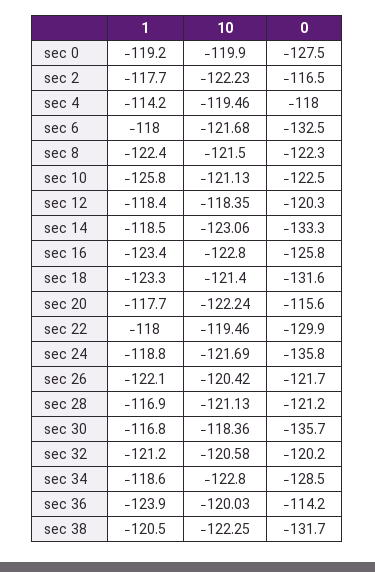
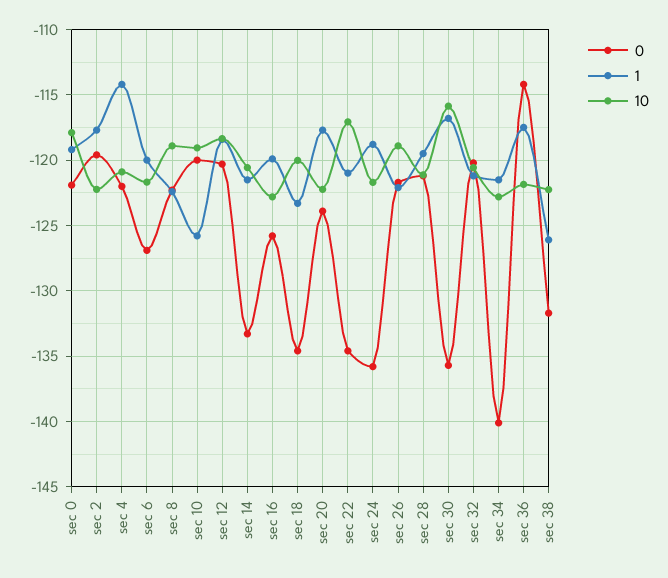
10, sec 0: -119.9 -> -118
0, sec 0: -127.5 -> -122
0, sec 2: -116.5 -> -119.5
10, sec 4: -119.46 -> -121
0, sec 4: -118 -> -122
1, sec 6: -118 -> -120
0, sec 6: -132.5 -> -127
10, sec 8: -121.5 -> -119
10, sec 10: -121.13 -> -119
0, sec 10: -122.5 -> -120
1, sec 14: -118.5 -> -121.5
10, sec 14: -123.06 -> -120.5
1, sec 16: -123.4 -> -120
10, sec 18: -121.4 -> -120
0, sec 18: -131.6 -> -134.5
0, sec 20: -115.6 -> -124
1, sec 22: -118 -> -121
10, sec 22: -119.46 -> -117
0, sec 22: -129.9 -> -134.5
10, sec 26: -120.42 -> -119
1, sec 28: -116.9 -> -119.5
10, sec 30: -118.36 -> -116
1, sec 34: -118.6 -> -121.5
0, sec 34: -128.5 -> -140
1, sec 36: -123.9 -> -117.5
10, sec 36: -120.03 -> -122
1, sec 38: -120.5 -> -126

